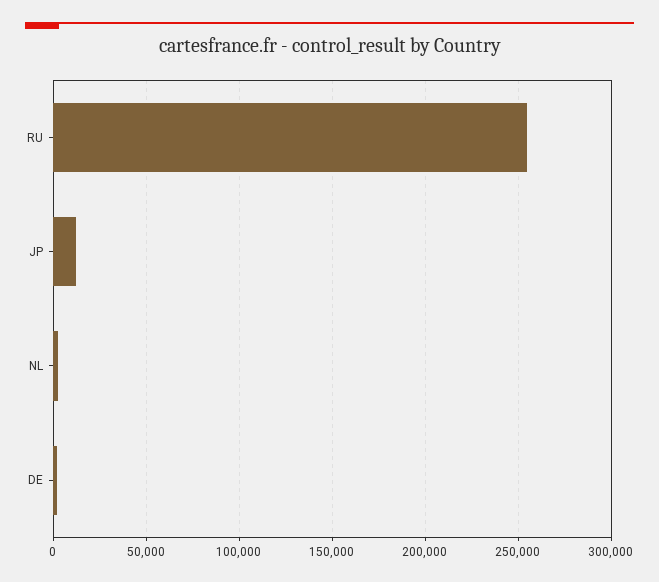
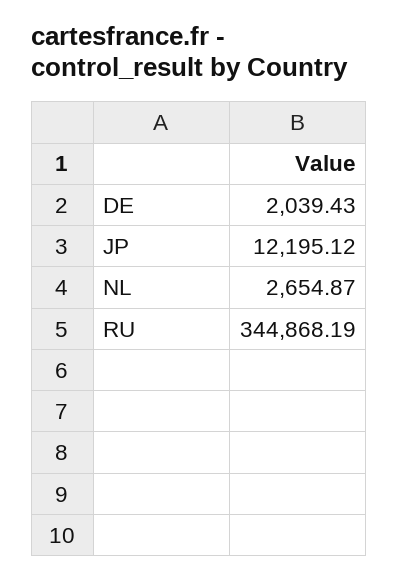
RU: 255000 -> 344868.19

